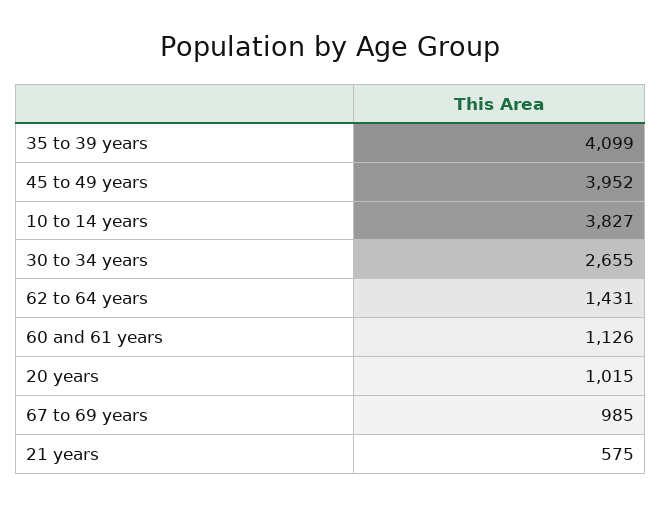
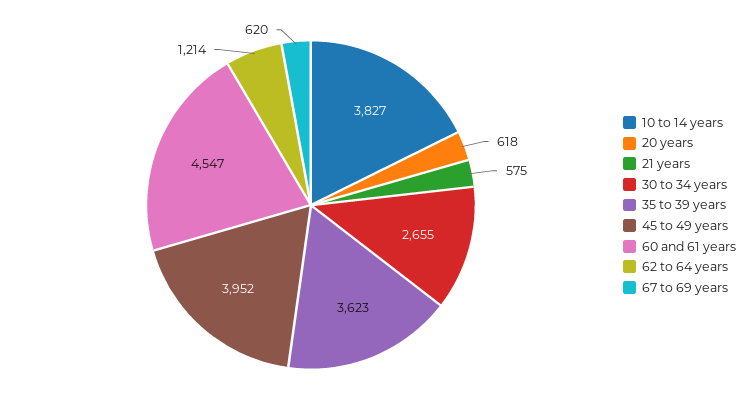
35 to 39 years: 4099 -> 3623
62 to 64 years: 1431 -> 1214
60 and 61 years: 1126 -> 4547
20 years: 1015 -> 618
67 to 69 years: 985 -> 620

